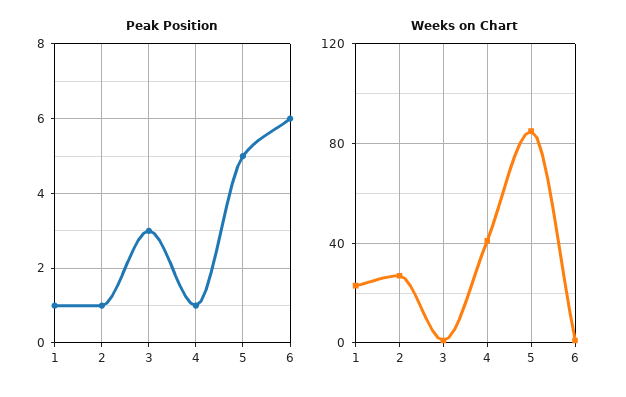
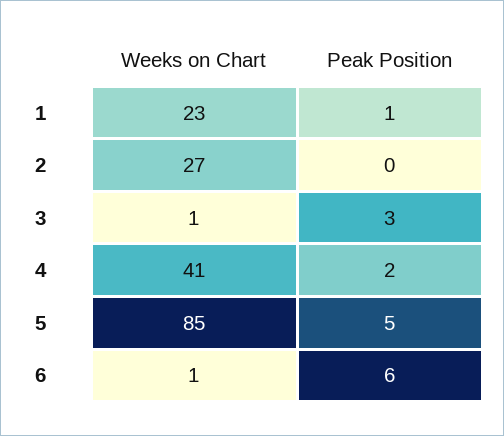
Peak Position, 2: 1 -> 0
Peak Position, 4: 1 -> 2

